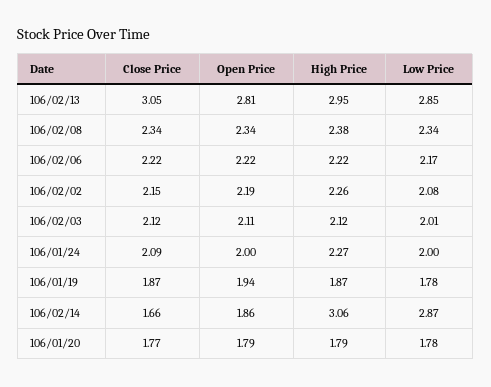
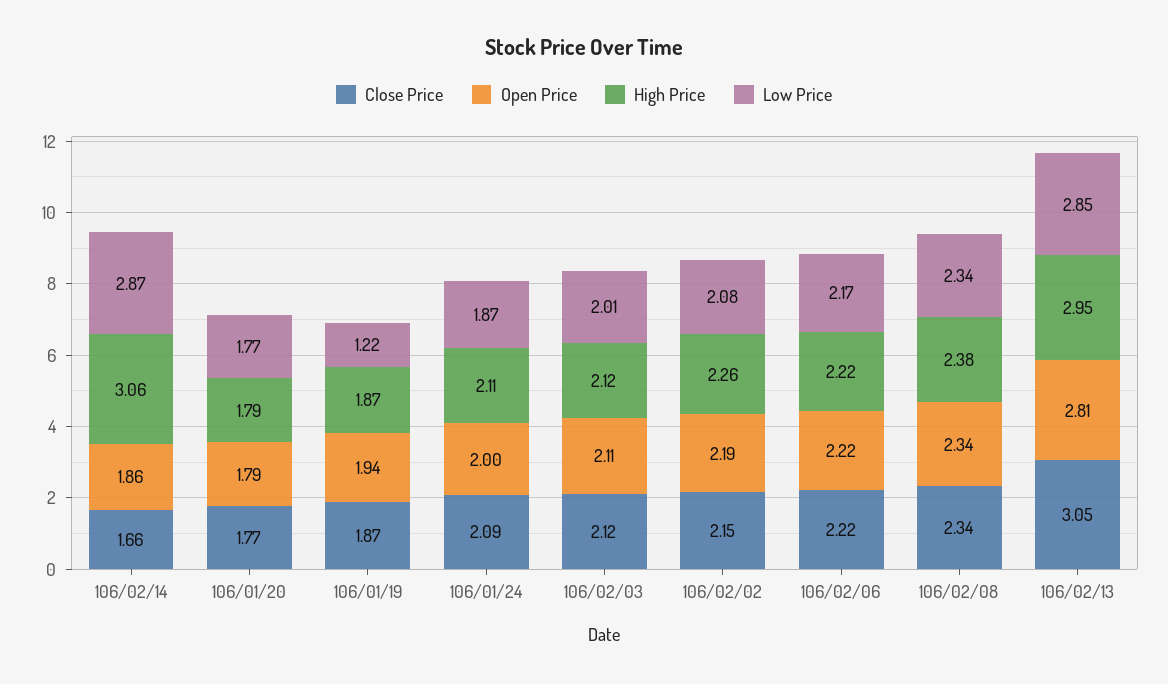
High Price, 106/01/24: 2.27 -> 2.11
Low Price, 106/01/24: 2 -> 1.87
Low Price, 106/01/19: 1.78 -> 1.22
Low Price, 106/01/20: 1.78 -> 1.77

